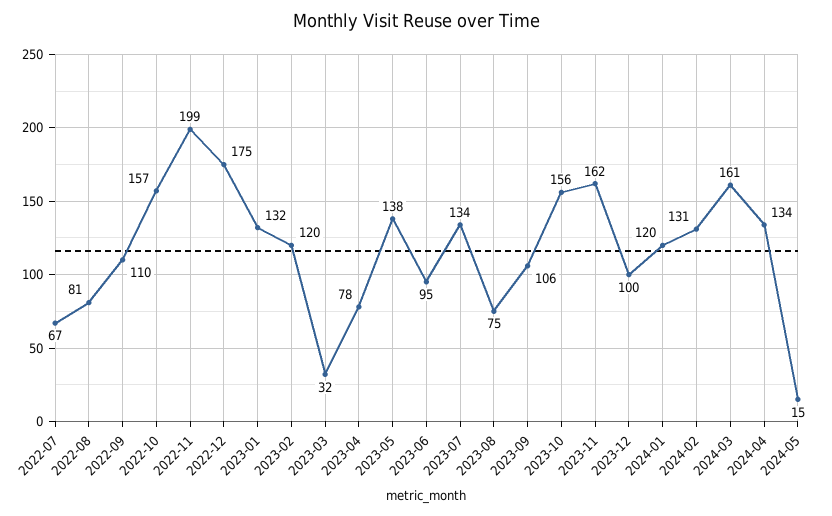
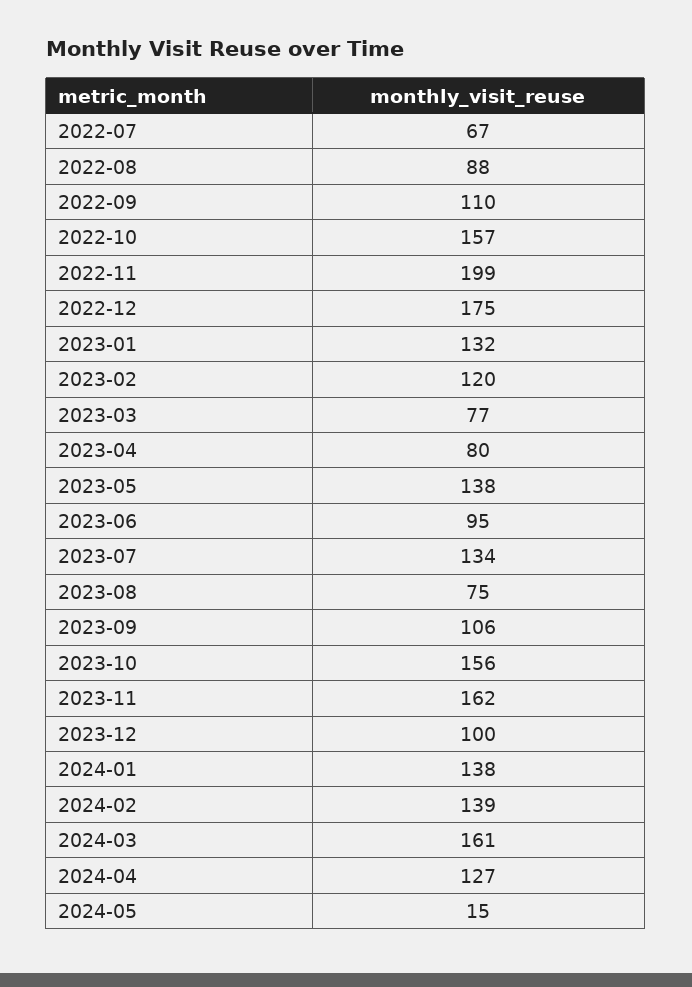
2022-08: 81 -> 88
2023-03: 32 -> 77
2023-04: 78 -> 80
2024-01: 120 -> 138
2024-02: 131 -> 139
2024-04: 134 -> 127

